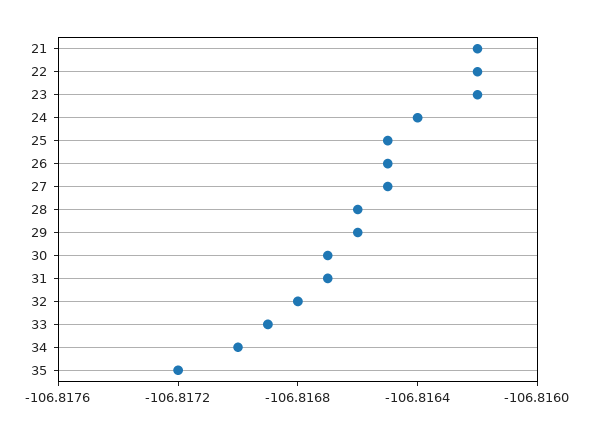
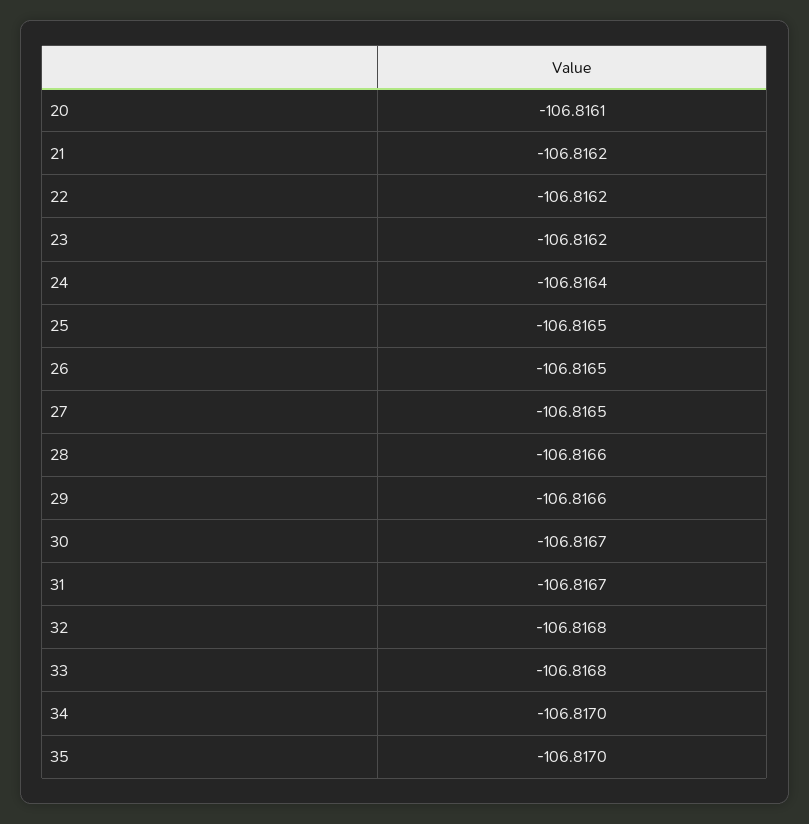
33: -106.8169 -> -106.8168
35: -106.8172 -> -106.817
20: none -> -106.8161

